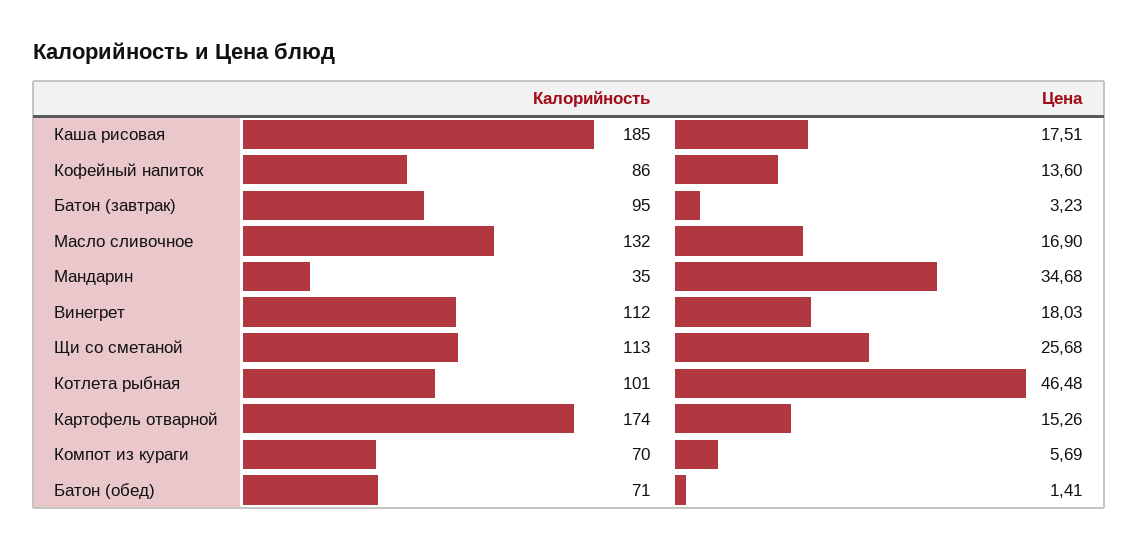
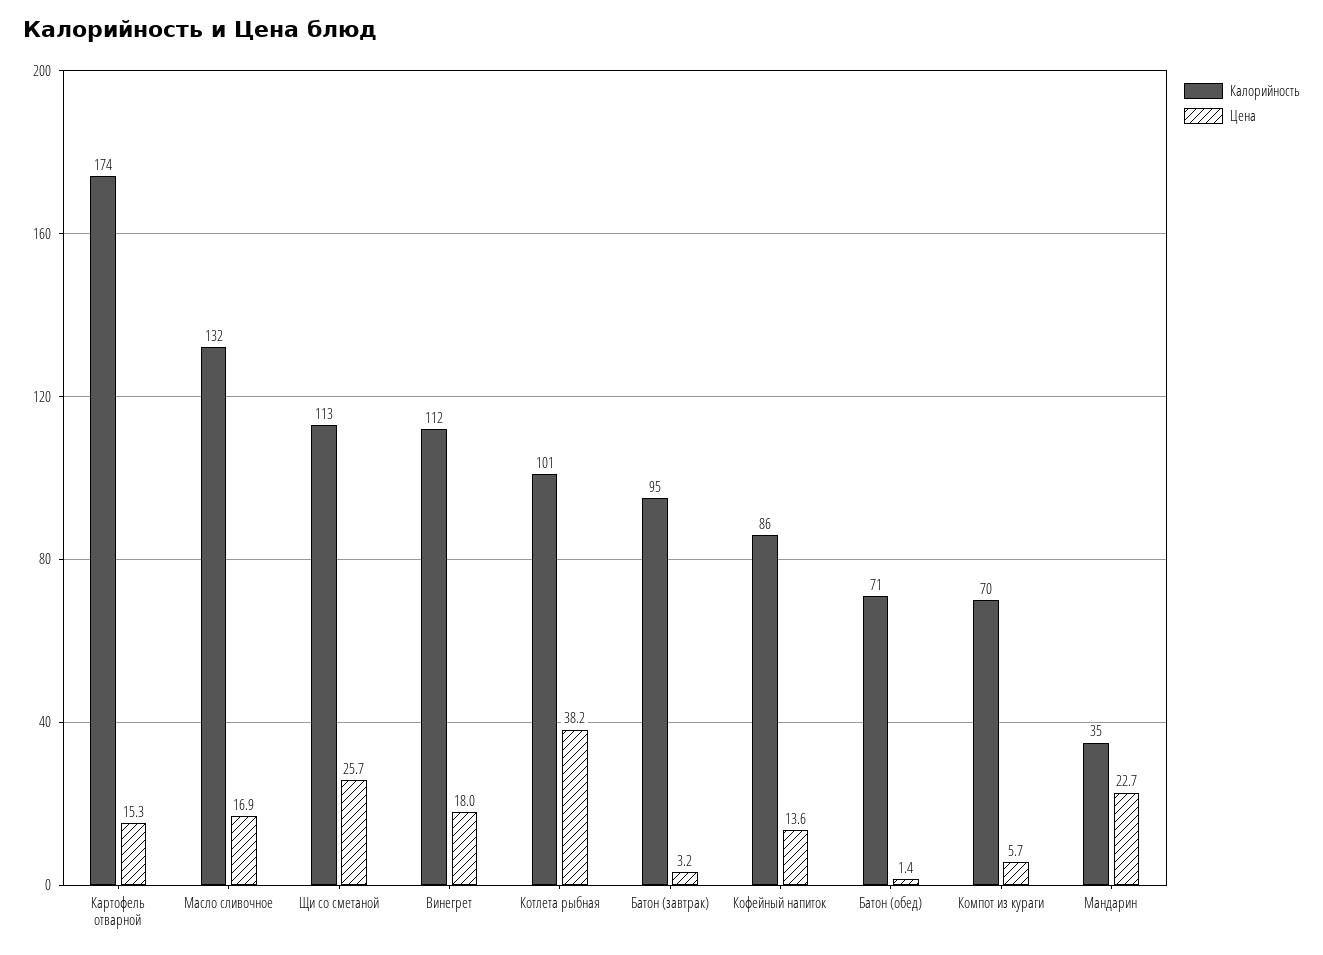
Калорийность, Каша рисовая: 185 -> none
Цена, Каша рисовая: 17.51 -> none
Цена, Мандарин: 34.68 -> 22.7
Цена, Котлета рыбная: 46.48 -> 38.2

